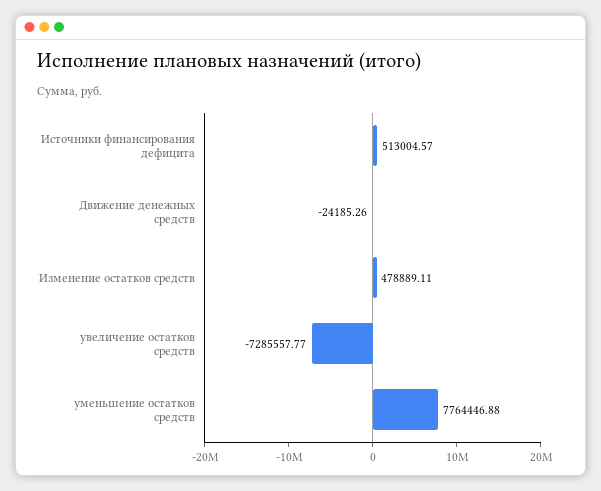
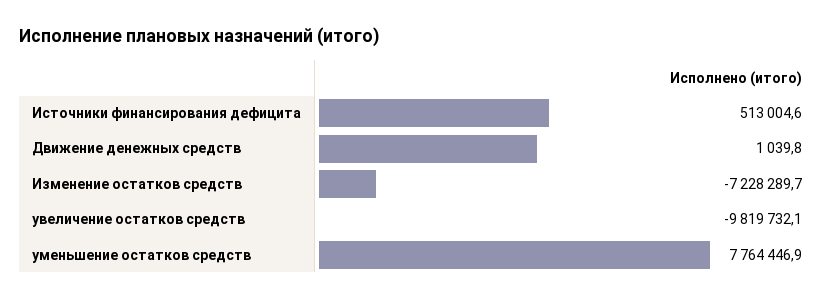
Движение денежных средств: -24185.26 -> 1039.8
Изменение остатков средств: 478889.11 -> -7228289.7
увеличение остатков средств: -7285557.77 -> -9819732.1

